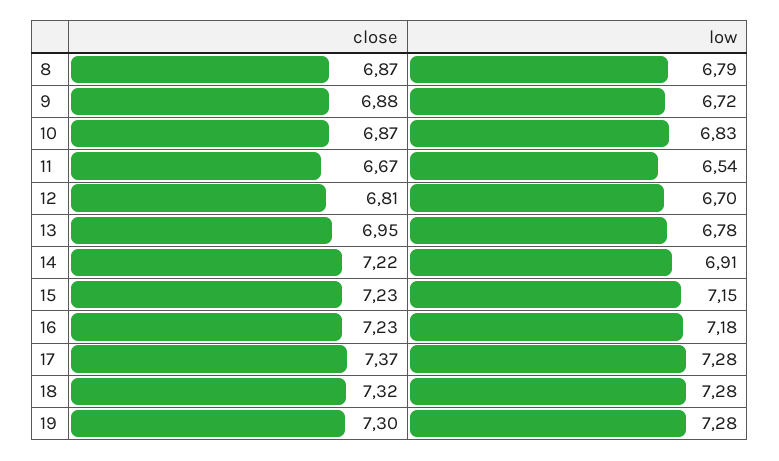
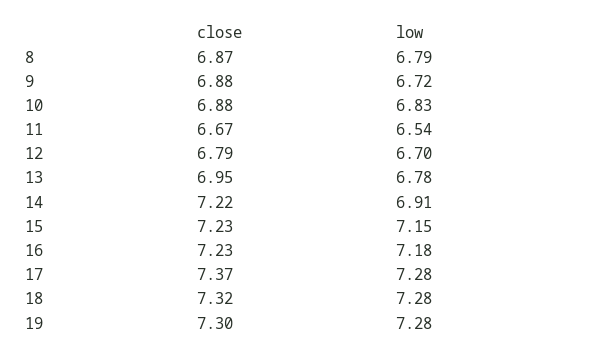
close, 10: 6.87 -> 6.88
close, 12: 6.81 -> 6.79

